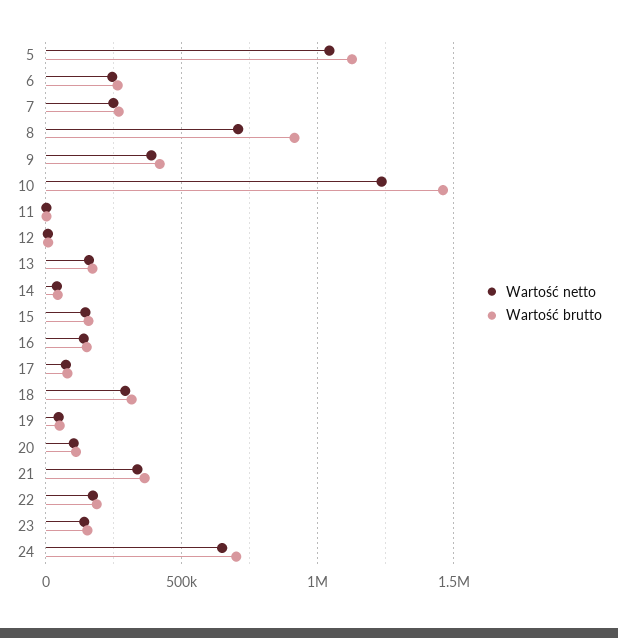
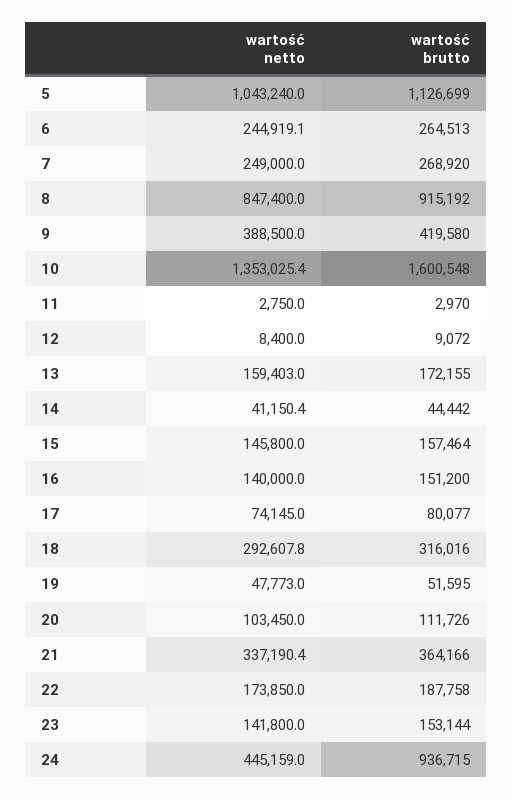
Wartość netto, 8: 700000 -> 847400
Wartość netto, 10: 1250000 -> 1353025.4
Wartość brutto, 10: 1450000 -> 1600548
Wartość netto, 24: 650000 -> 445159
Wartość brutto, 24: 700000 -> 936715

